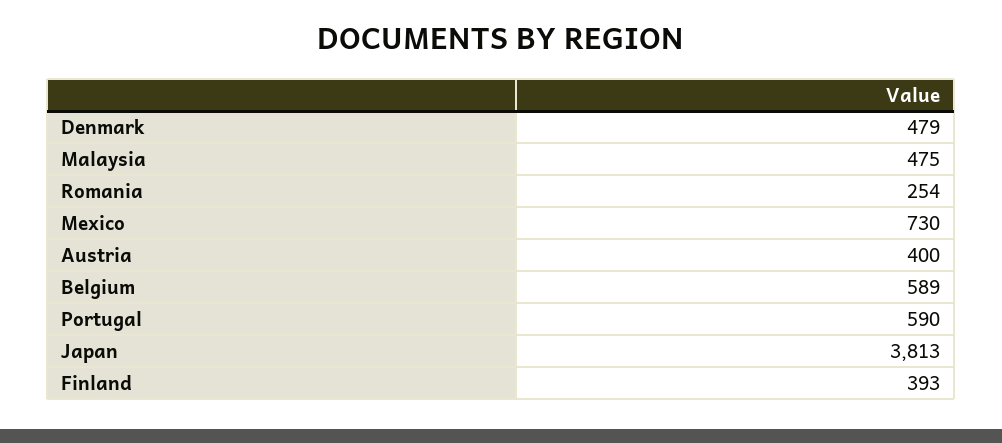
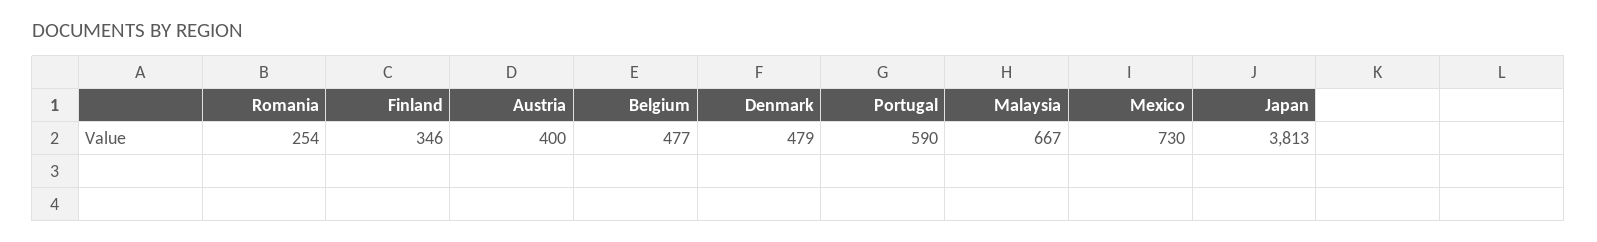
Malaysia: 475 -> 667
Belgium: 589 -> 477
Finland: 393 -> 346

